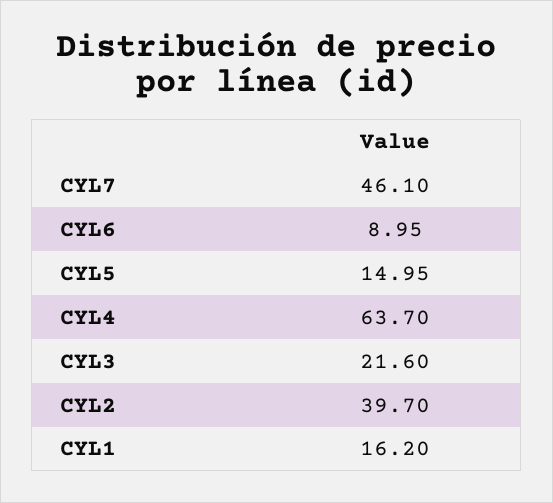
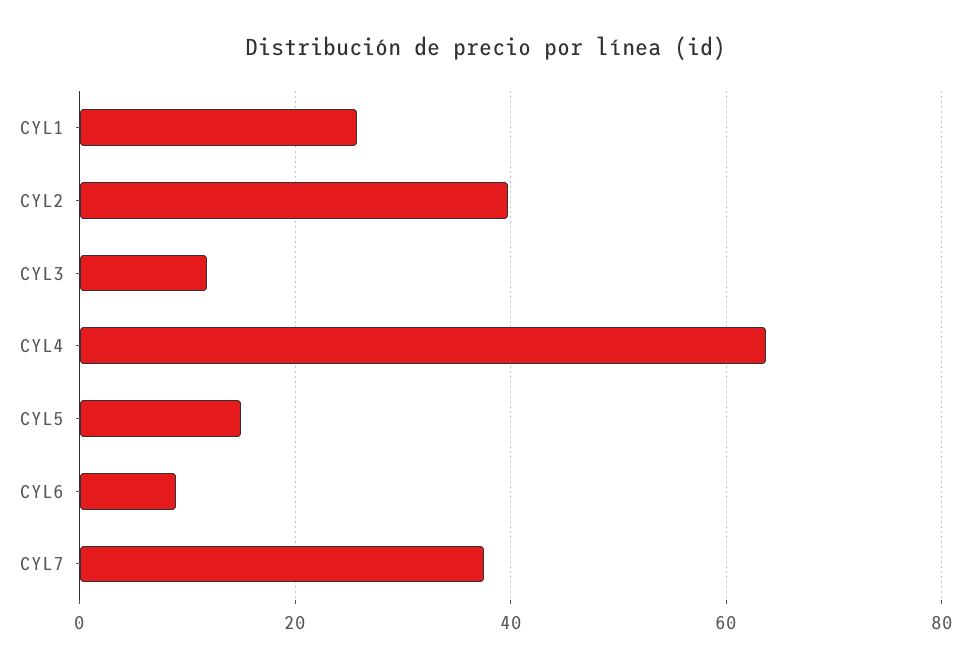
CYL7: 46.1 -> 38
CYL3: 21.6 -> 12
CYL1: 16.2 -> 26

